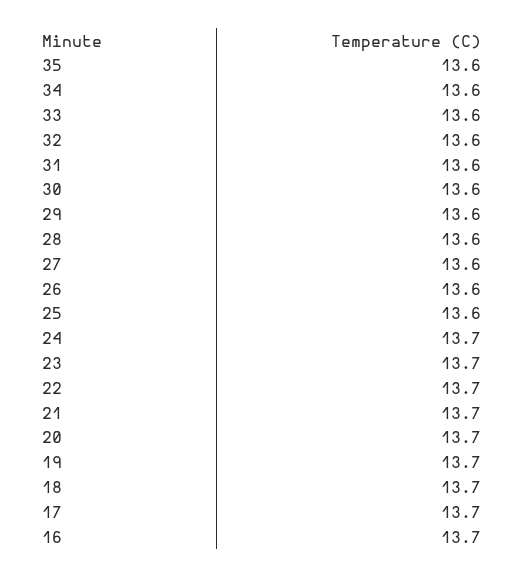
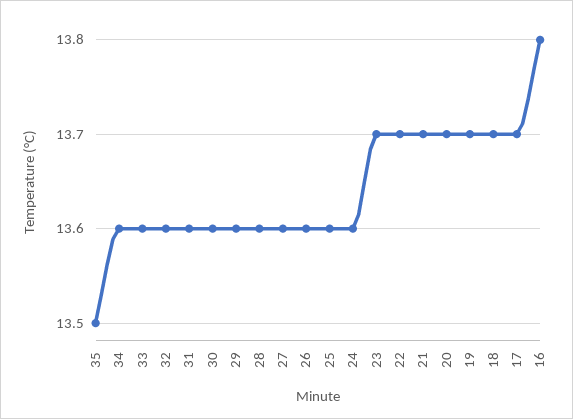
35: 13.6 -> 13.5
24: 13.7 -> 13.6
16: 13.7 -> 13.8

